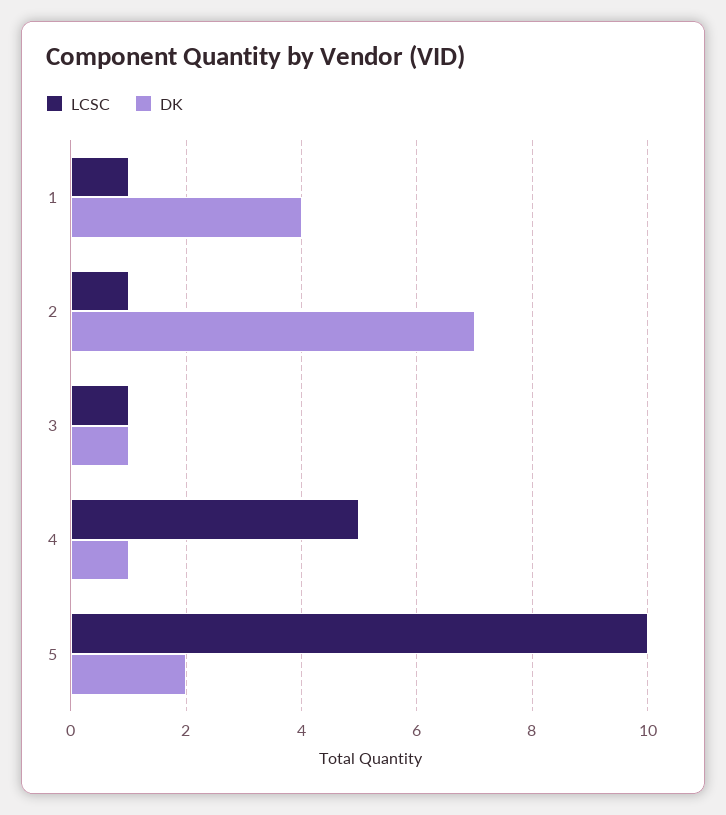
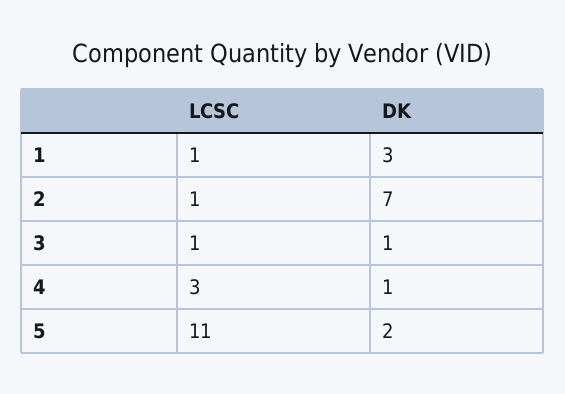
DK, 1: 4 -> 3
LCSC, 4: 5 -> 3
LCSC, 5: 10 -> 11

